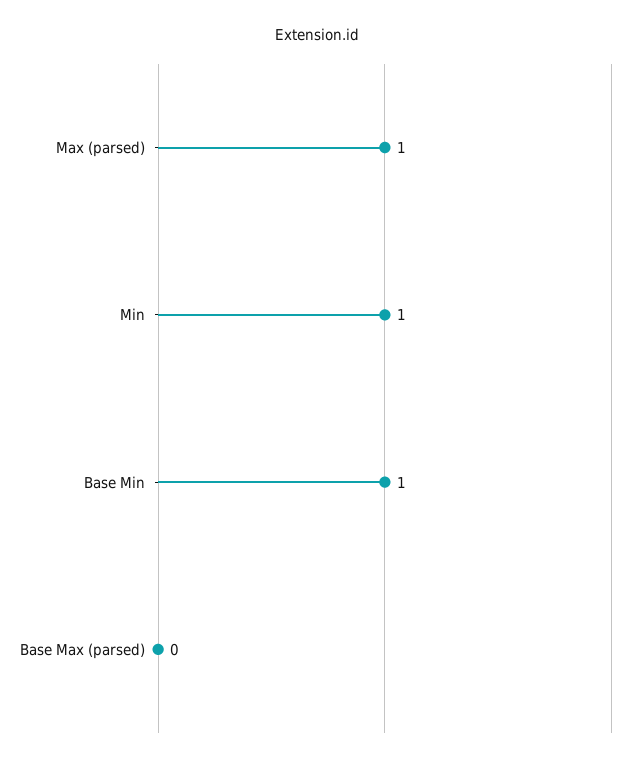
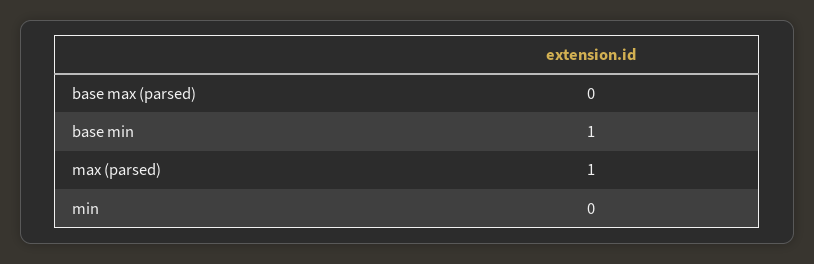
Min: 1 -> 0

